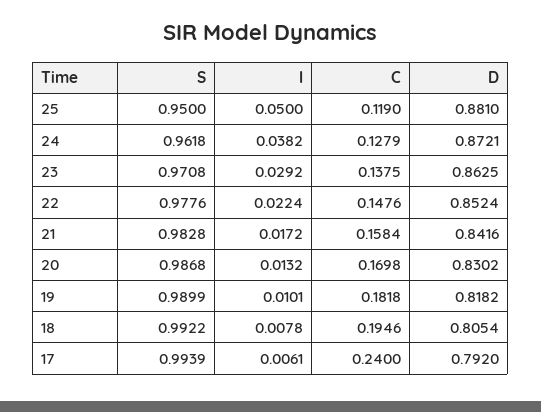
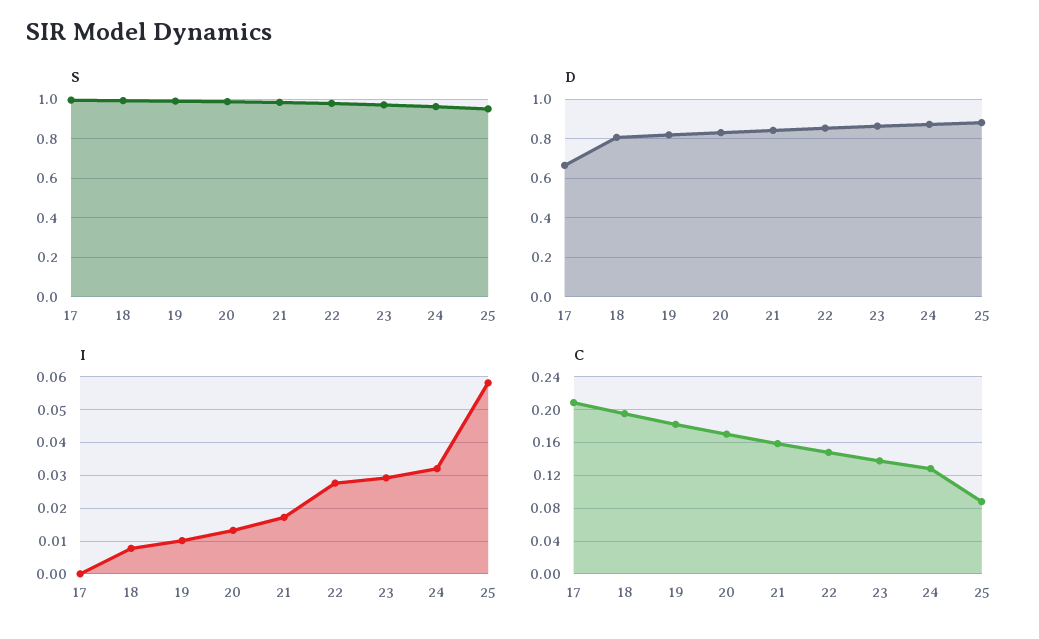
I, 25: 0.05 -> 0.058
C, 25: 0.119 -> 0.09
I, 24: 0.0382 -> 0.032
I, 22: 0.0224 -> 0.028
I, 17: 0.0061 -> 0
C, 17: 0.24 -> 0.21
D, 17: 0.792 -> 0.65

